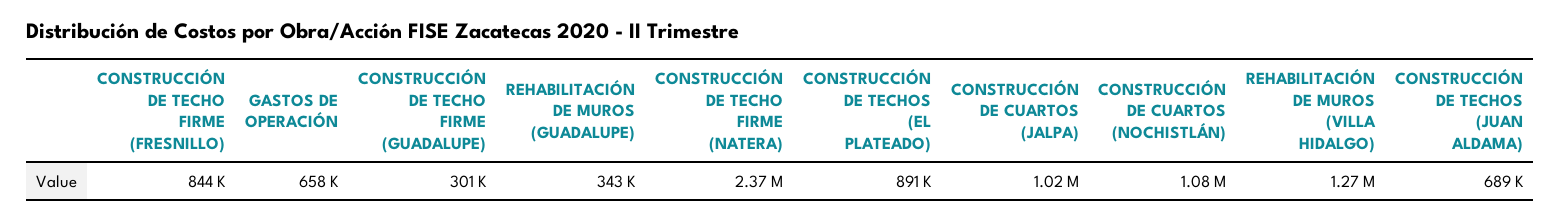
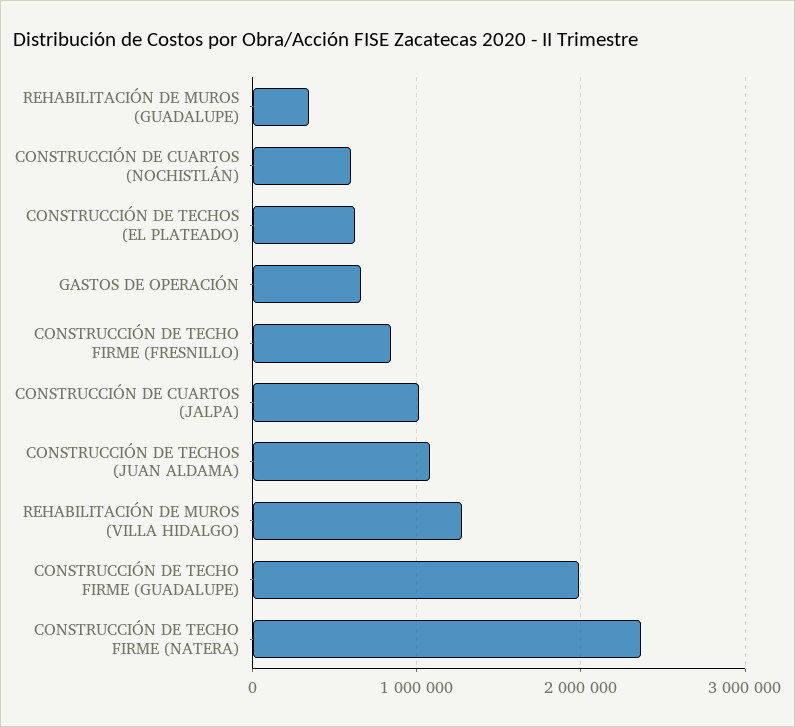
CONSTRUCCIÓN DE TECHO FIRME (GUADALUPE): 301000 -> 2000000
CONSTRUCCIÓN DE TECHOS (EL PLATEADO): 891000 -> 600000
CONSTRUCCIÓN DE CUARTOS (NOCHISTLÁN): 1080000 -> 600000
CONSTRUCCIÓN DE TECHOS (JUAN ALDAMA): 689000 -> 1100000

